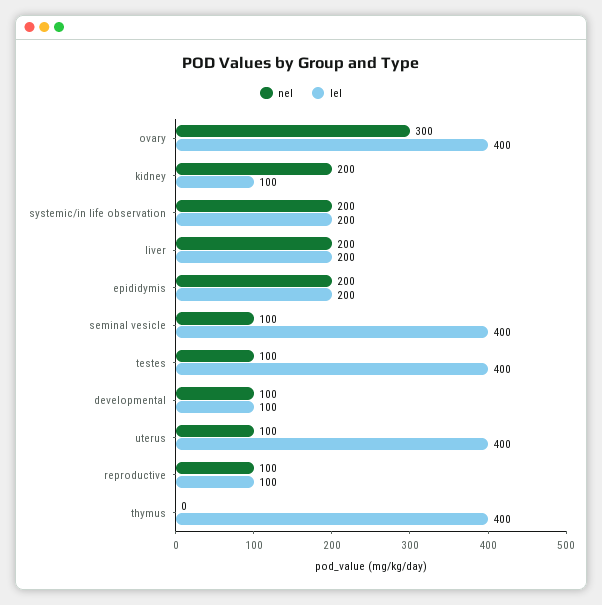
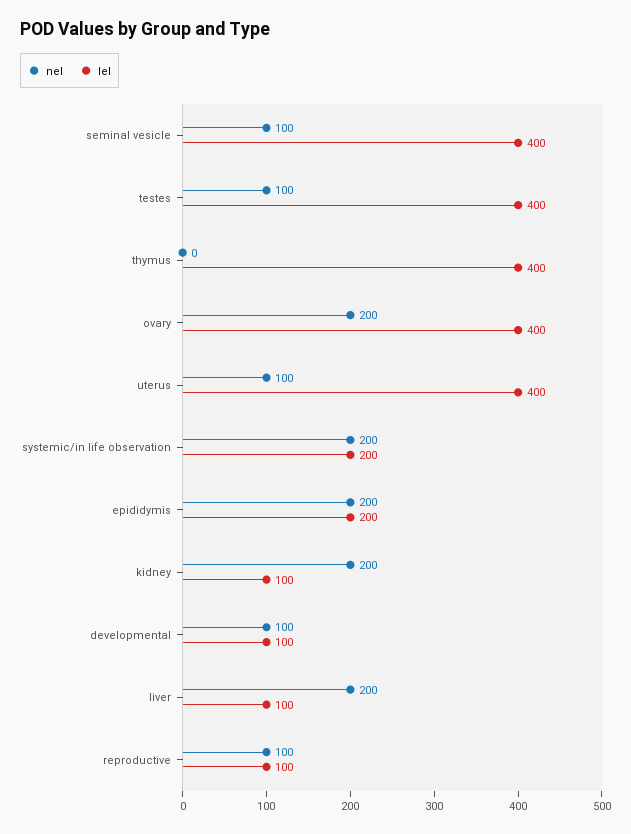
nel, ovary: 300 -> 200
lel, liver: 200 -> 100

